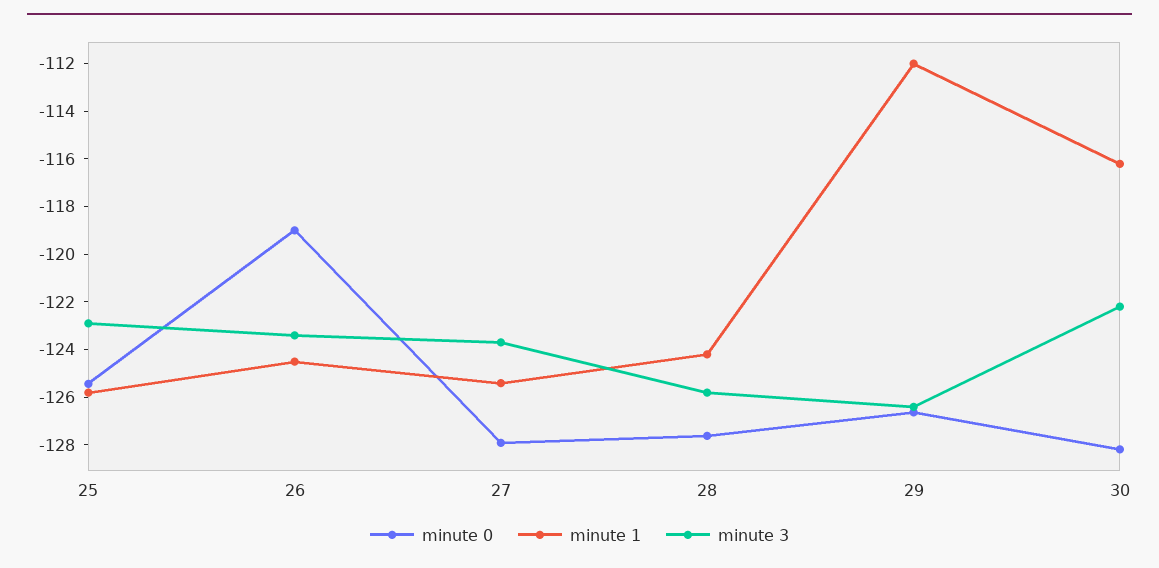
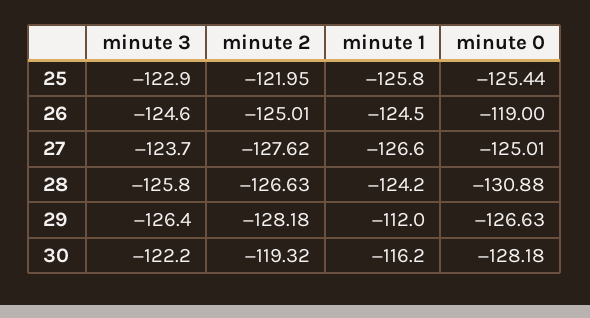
minute 3, 26: -123.5 -> -124.6
minute 0, 27: -128 -> -125.01
minute 1, 27: -125.5 -> -126.6
minute 0, 28: -127.5 -> -130.88
minute 2, 25: none -> -121.95
minute 2, 26: none -> -125.01
minute 2, 27: none -> -127.62
minute 2, 28: none -> -126.63
minute 2, 29: none -> -128.18
minute 2, 30: none -> -119.32

